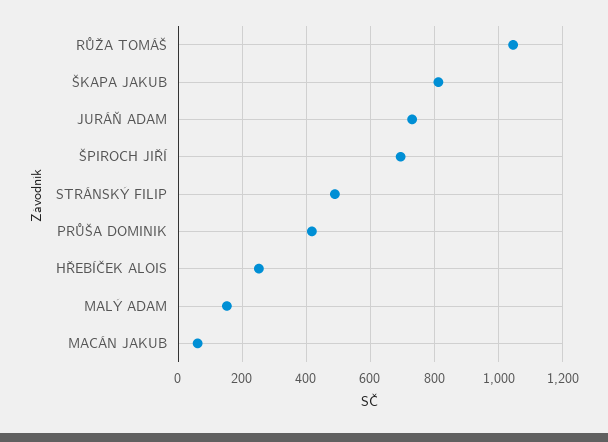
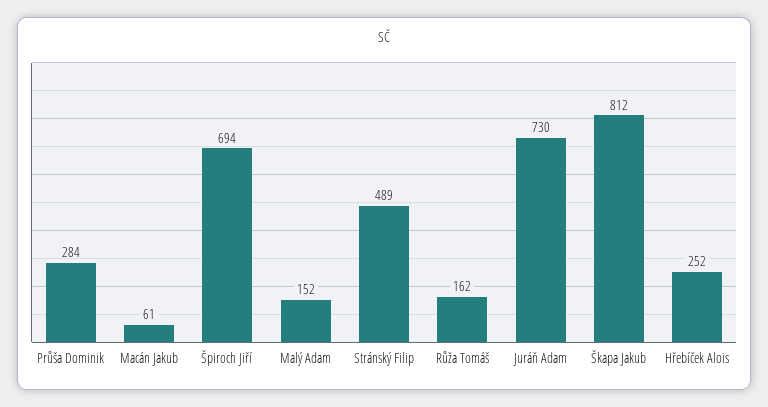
RŮŽA TOMÁŠ: 1040 -> 162
PRŮŠA DOMINIK: 420 -> 284

